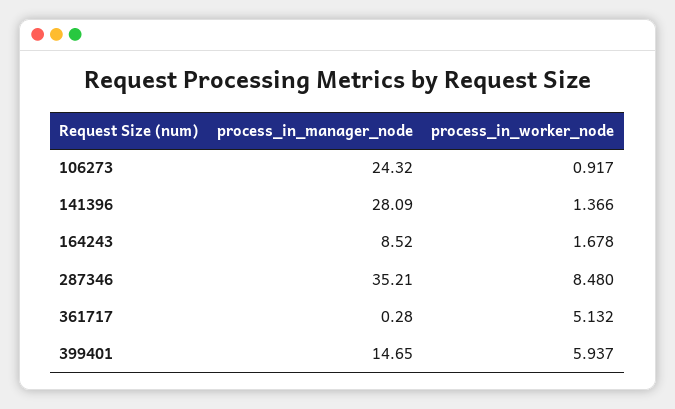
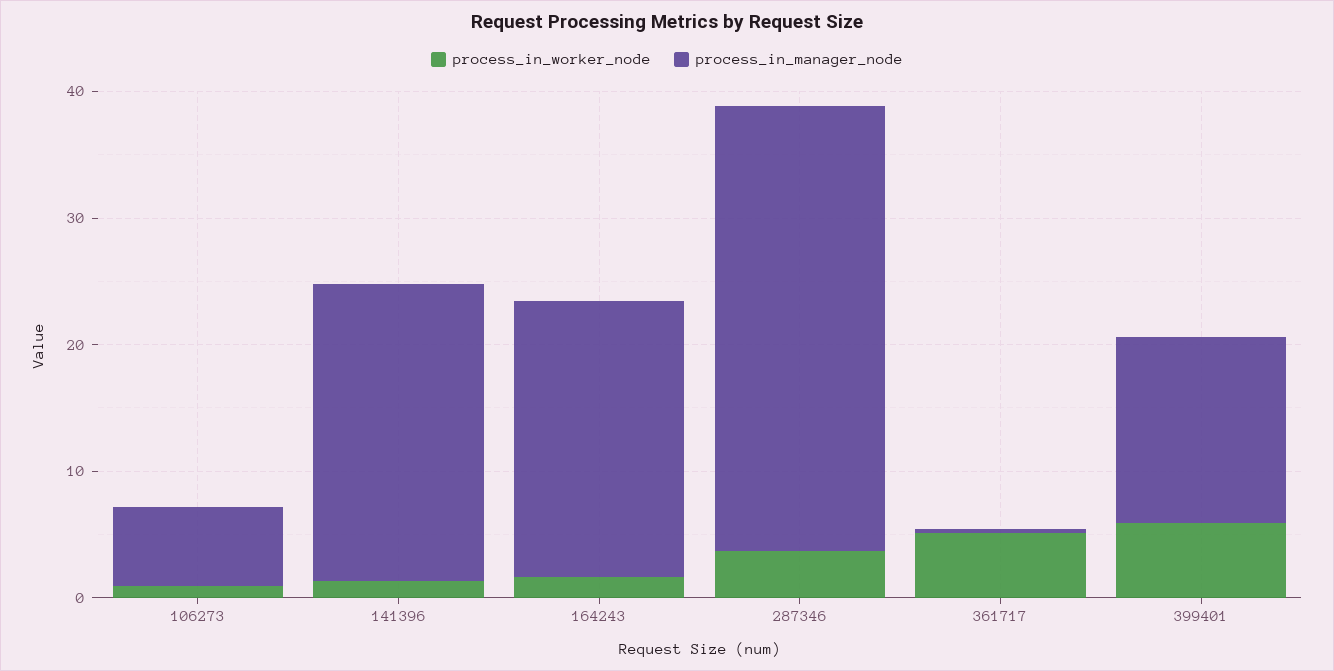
process_in_manager_node, 106273: 24.32 -> 6
process_in_manager_node, 141396: 28.09 -> 24
process_in_manager_node, 164243: 8.52 -> 22
process_in_worker_node, 287346: 8.48 -> 4

